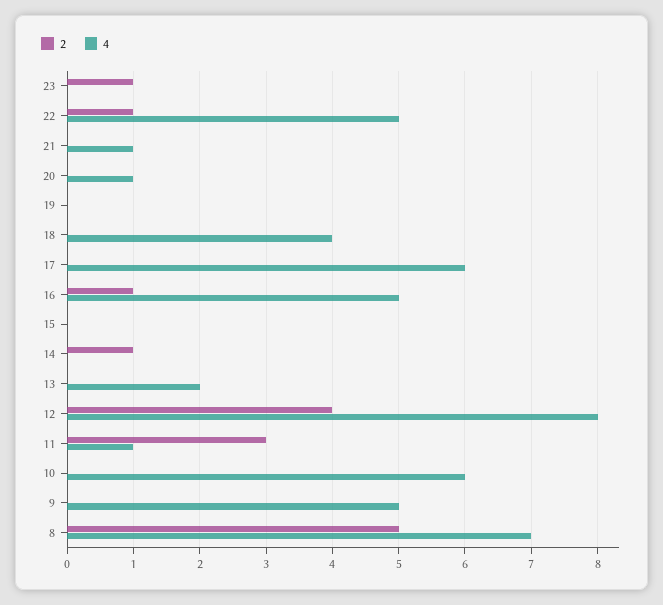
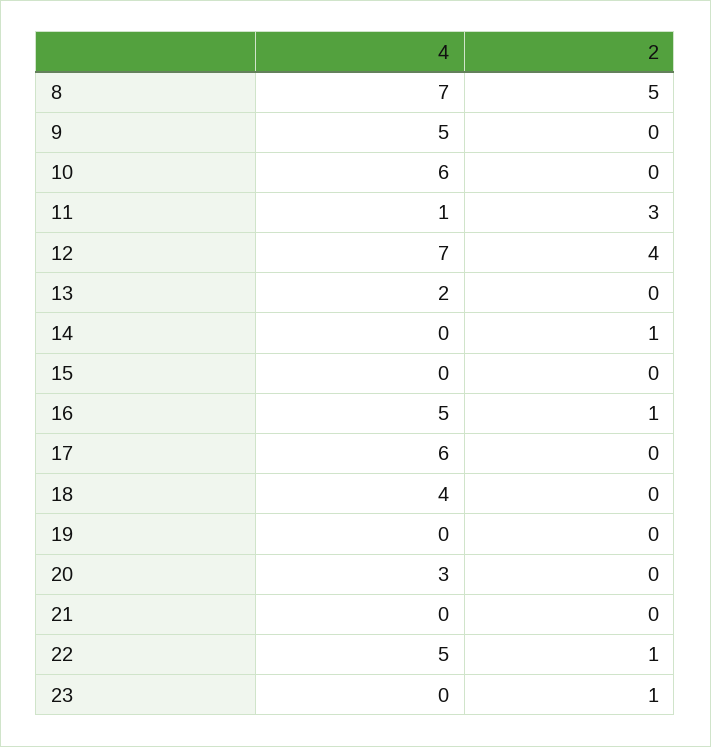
4, 21: 1 -> 0
4, 20: 1 -> 3
4, 12: 8 -> 7

